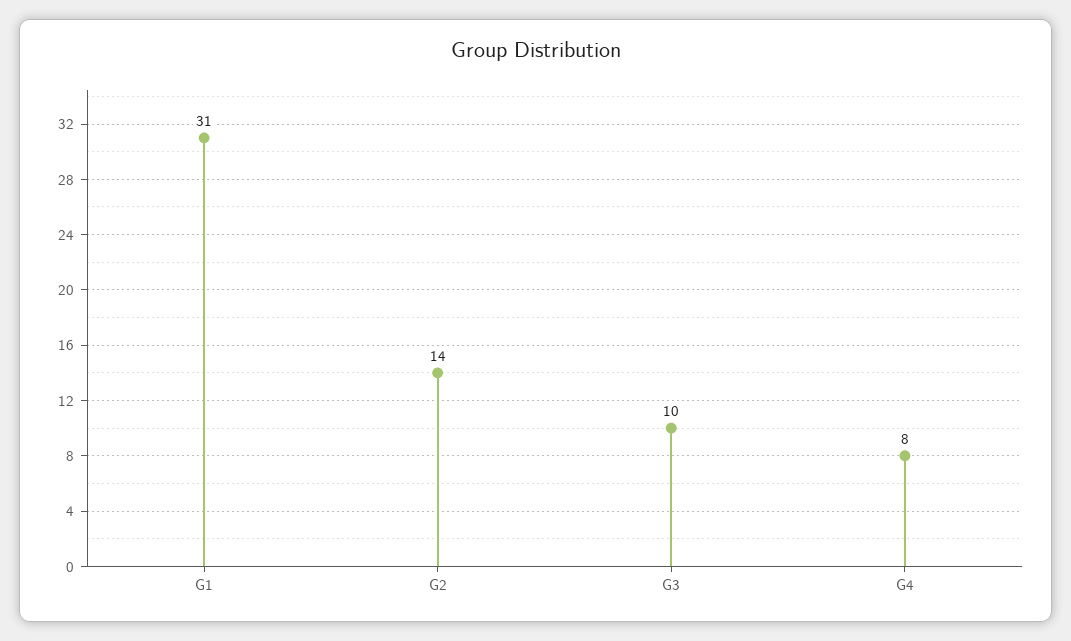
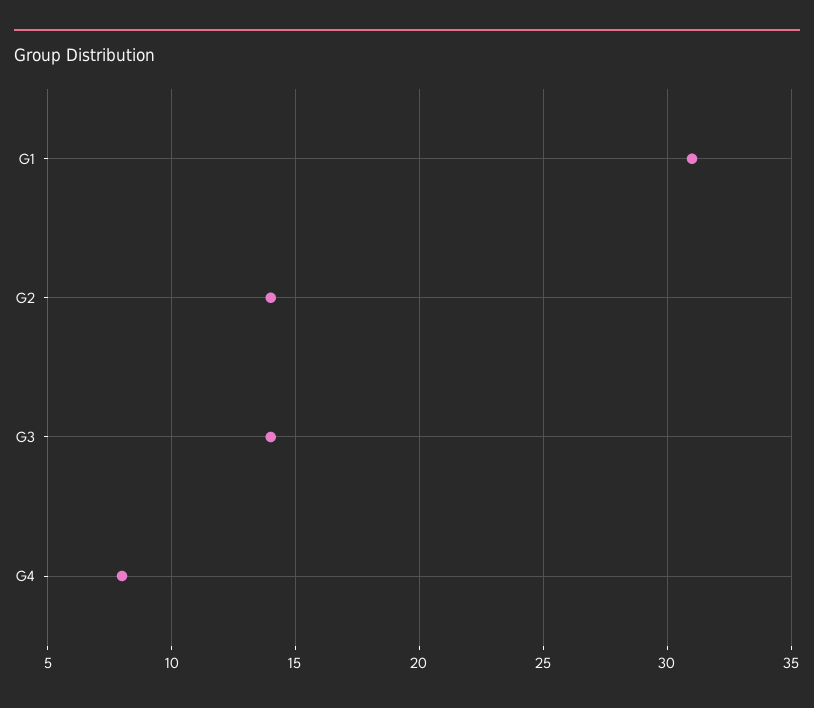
G3: 10 -> 14

